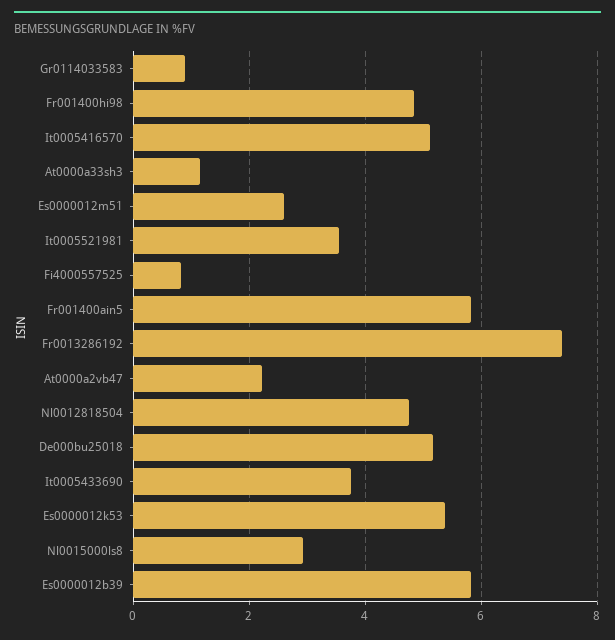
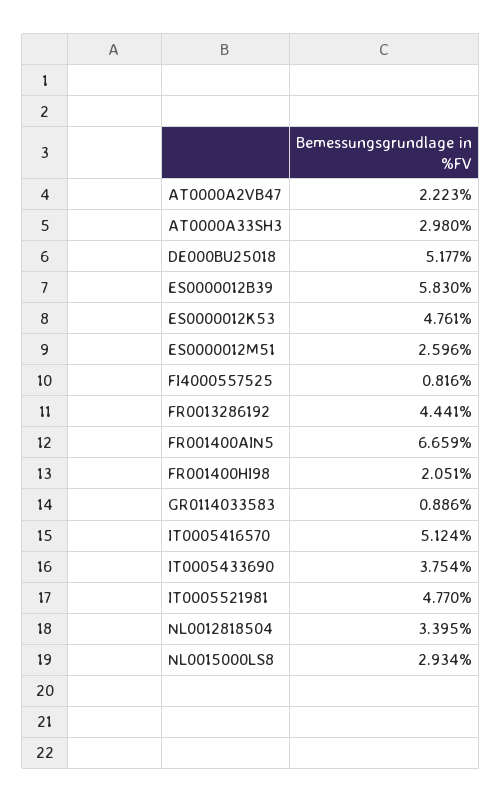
Fr001400hi98: 4.8 -> 2.051
At0000a33sh3: 1.2 -> 2.98
It0005521981: 3.6 -> 4.77
Fr001400ain5: 5.8 -> 6.659
Fr0013286192: 7.4 -> 4.441
Nl0012818504: 4.8 -> 3.395
Es0000012k53: 5.4 -> 4.761

